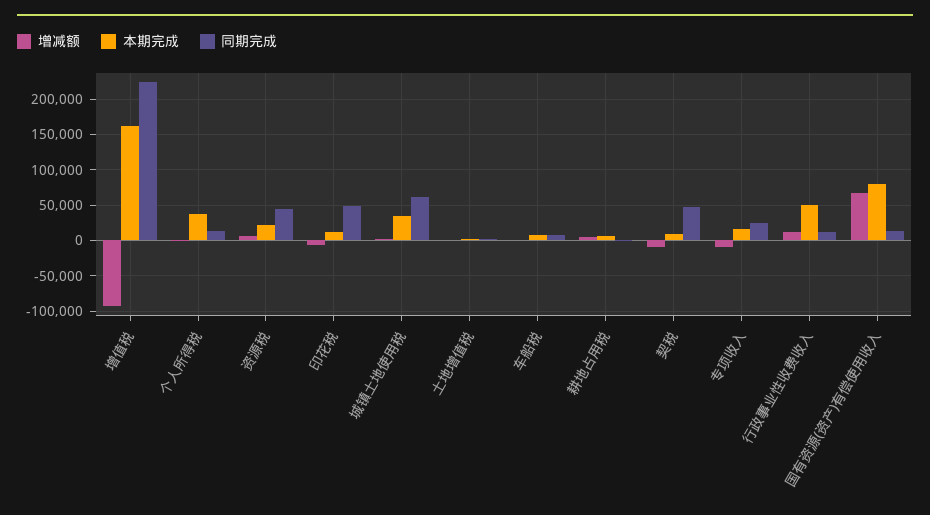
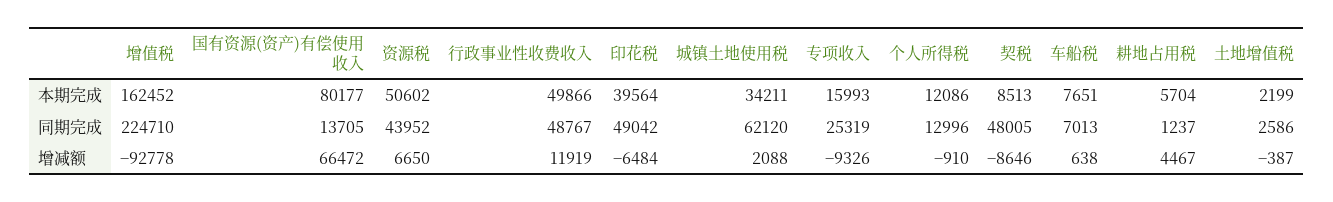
本期完成, 个人所得税: 40000 -> 12086
本期完成, 资源税: 20000 -> 50602
本期完成, 印花税: 10000 -> 39564
同期完成, 行政事业性收费收入: 10000 -> 48767

